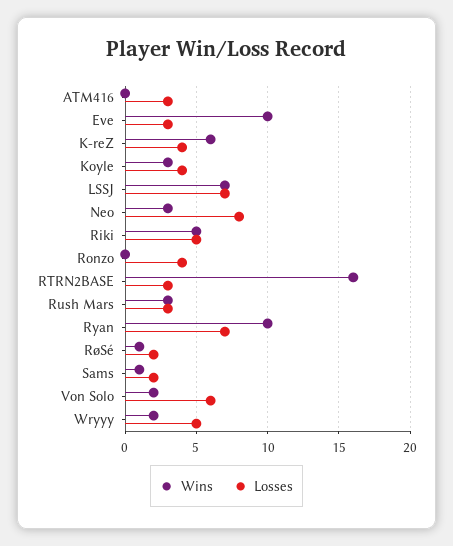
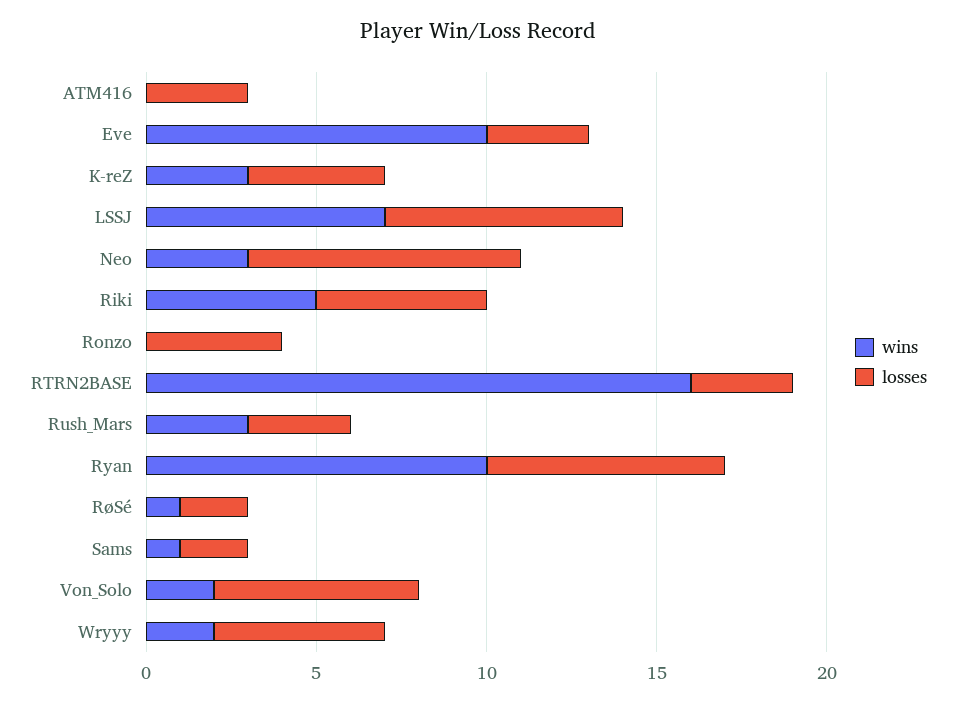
Wins, K-reZ: 6 -> 3
Wins, Koyle: 3 -> none
Losses, Koyle: 4 -> none

